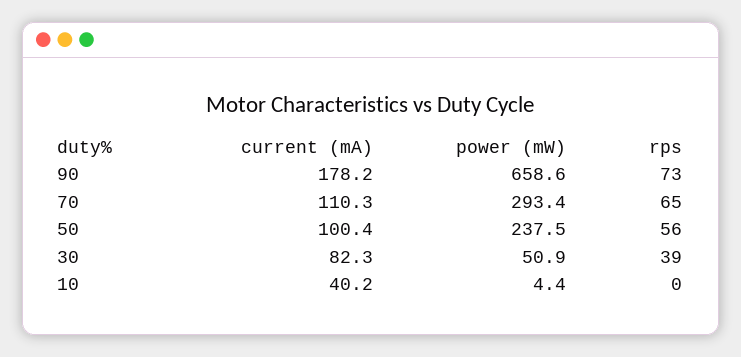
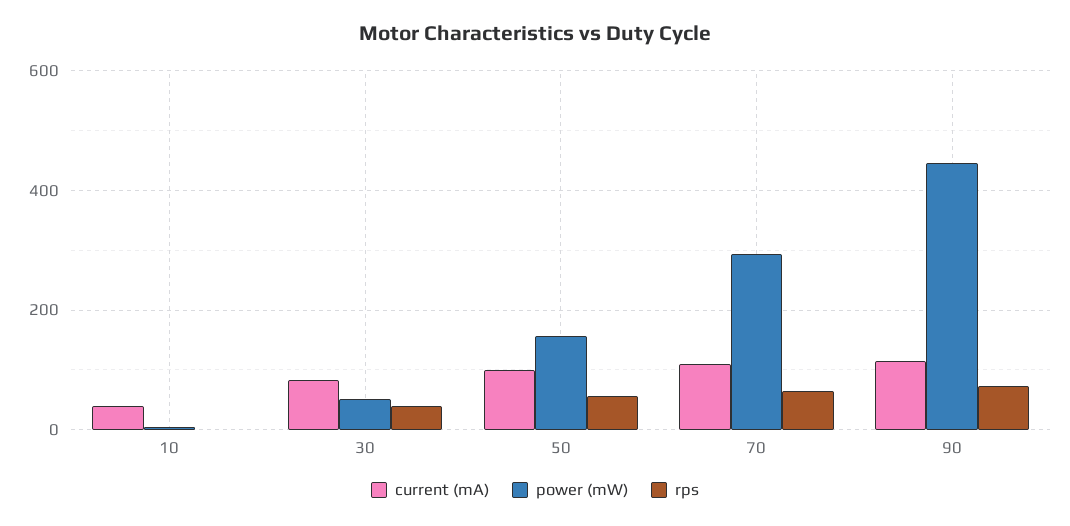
current (mA), 90: 178.2 -> 120
power (mW), 90: 658.6 -> 440
power (mW), 50: 237.5 -> 160

